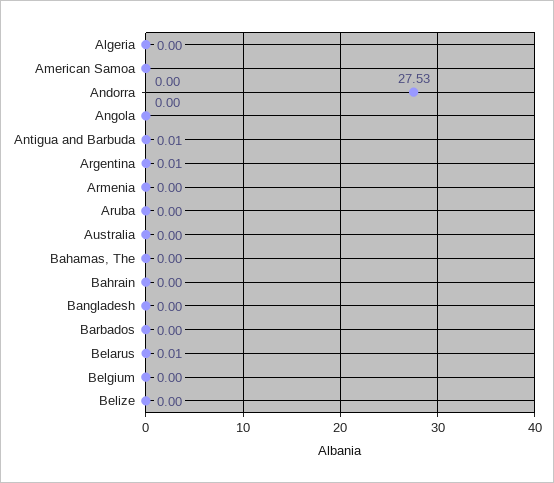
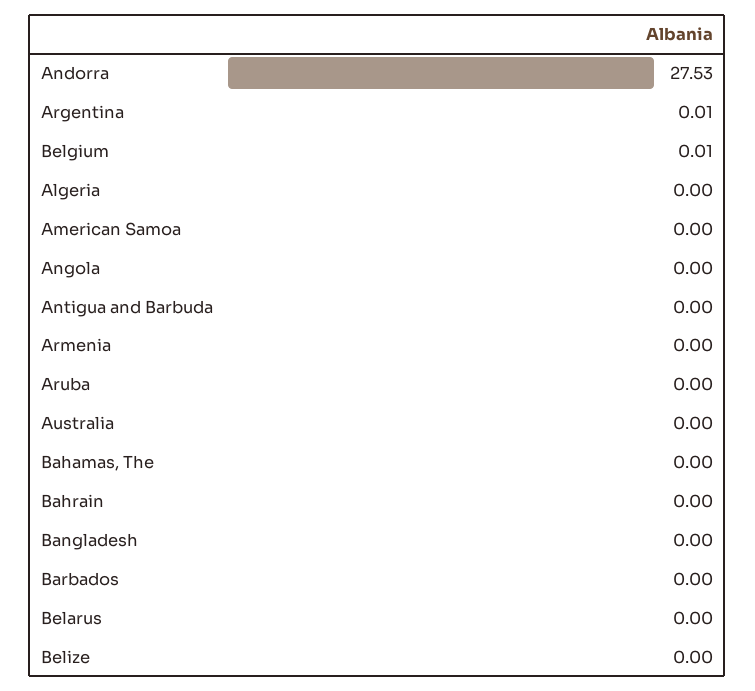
Antigua and Barbuda: 0.01 -> 0
Belarus: 0.01 -> 0
Belgium: 0 -> 0.01

